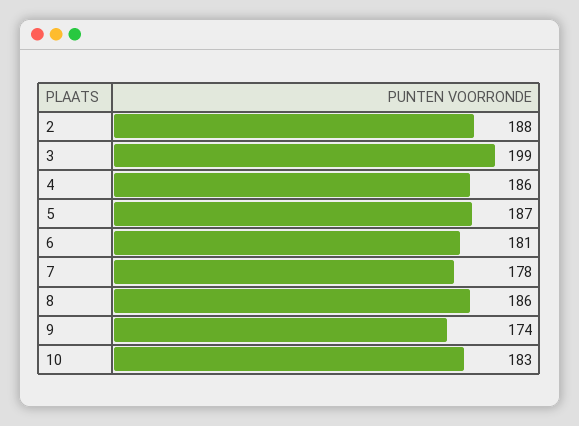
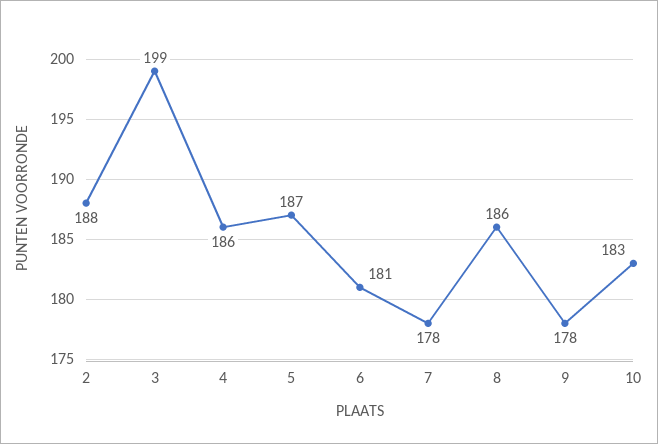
9: 174 -> 178

